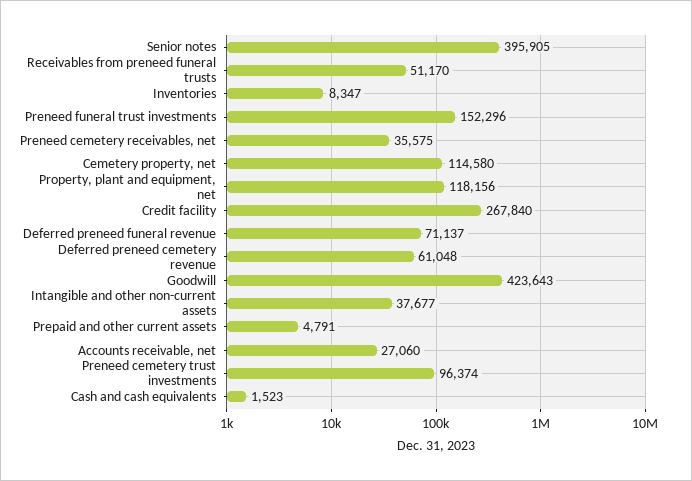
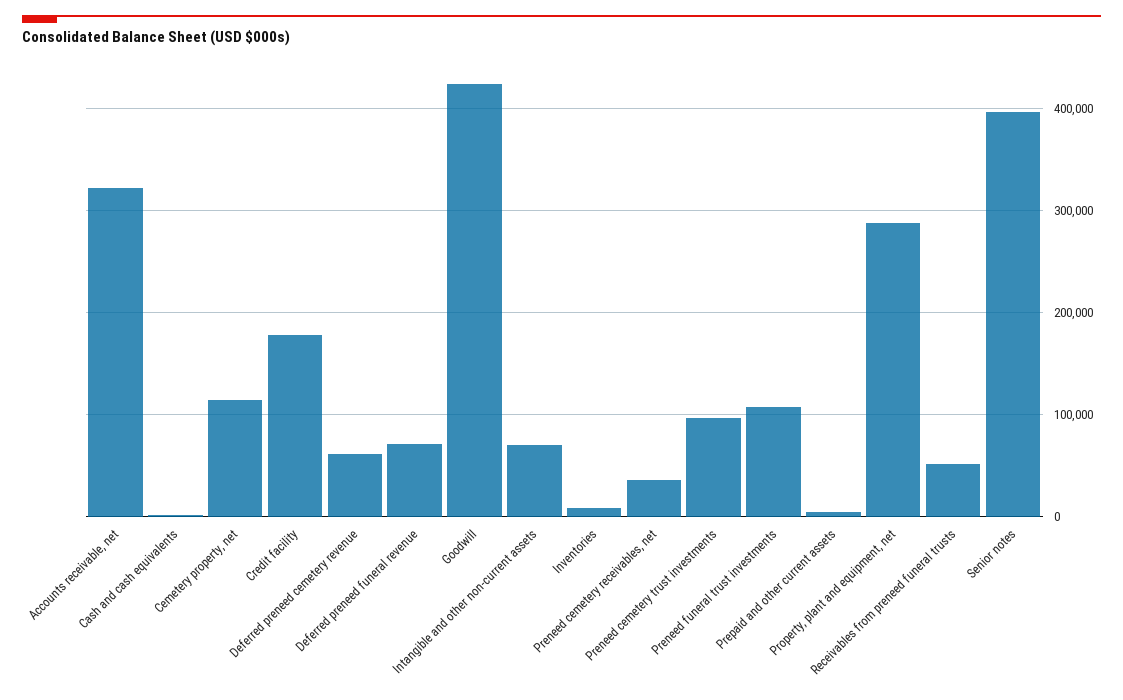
Preneed funeral trust investments: 152296 -> 110000
Property, plant and equipment, net: 118156 -> 290000
Credit facility: 267840 -> 180000
Intangible and other non-current assets: 37677 -> 70000
Accounts receivable, net: 27060 -> 320000

